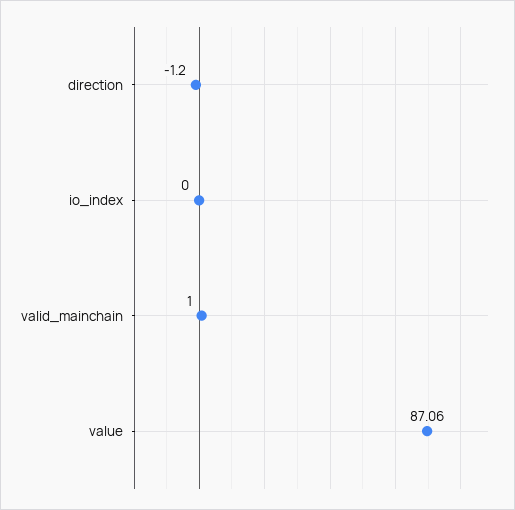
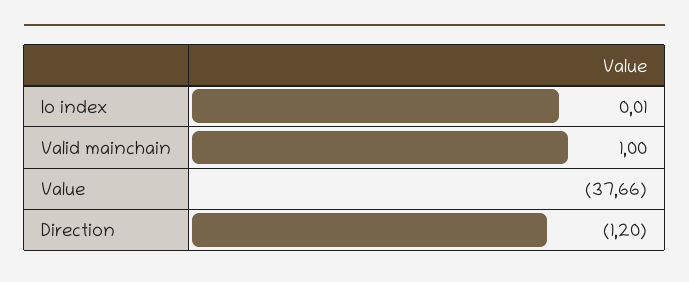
io_index: 0 -> 0.01
value: 87.06 -> -37.66

